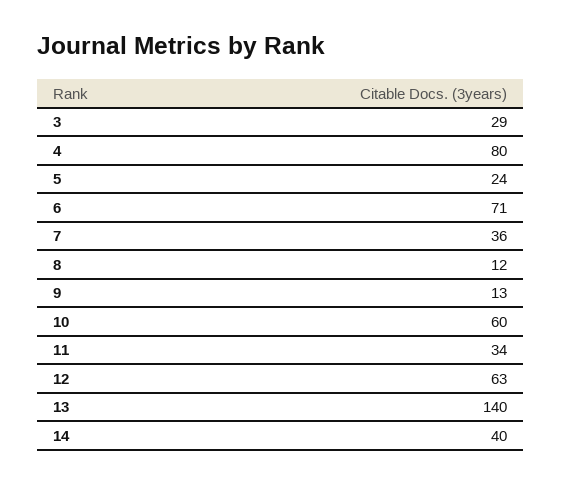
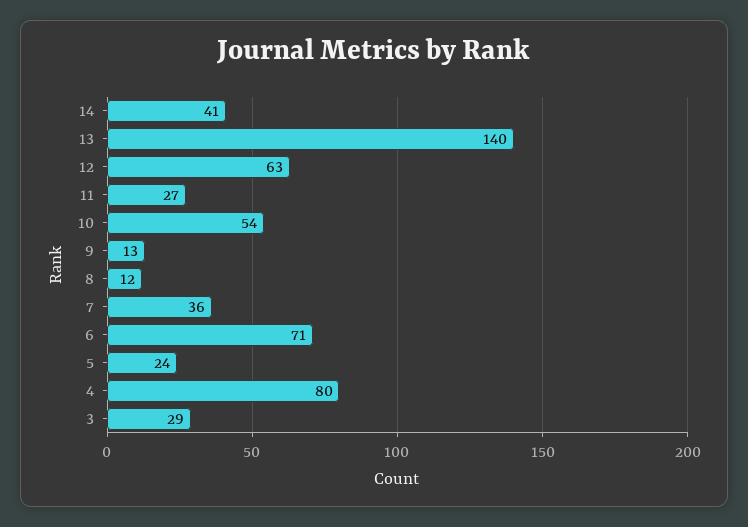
10: 60 -> 54
11: 34 -> 27
14: 40 -> 41

